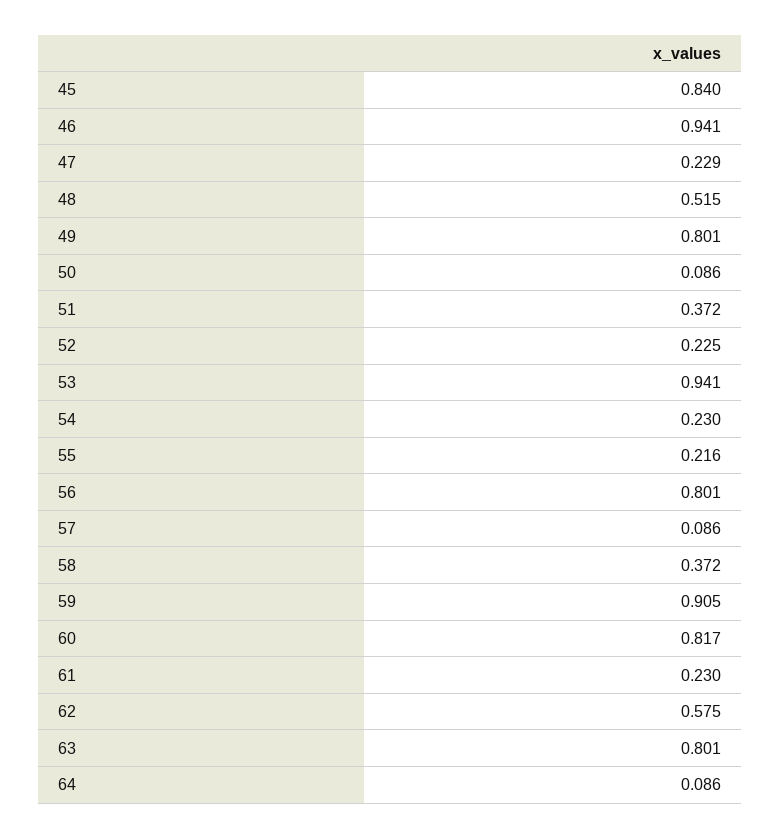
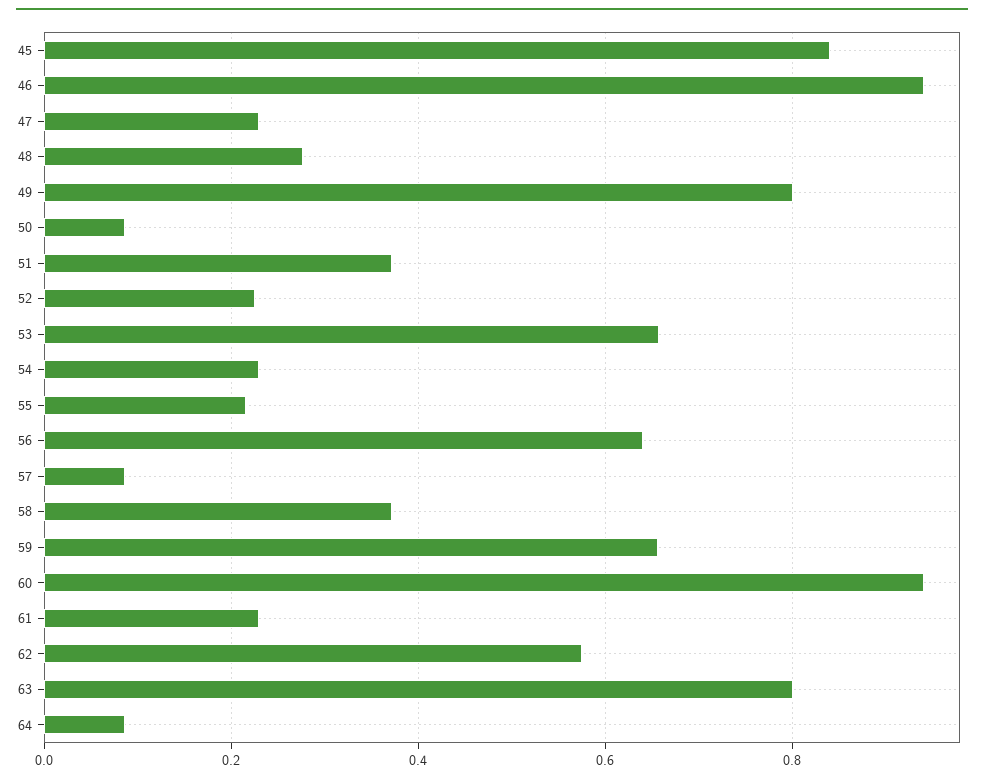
48: 0.515 -> 0.28
53: 0.941 -> 0.66
56: 0.801 -> 0.64
59: 0.905 -> 0.66
60: 0.817 -> 0.94

